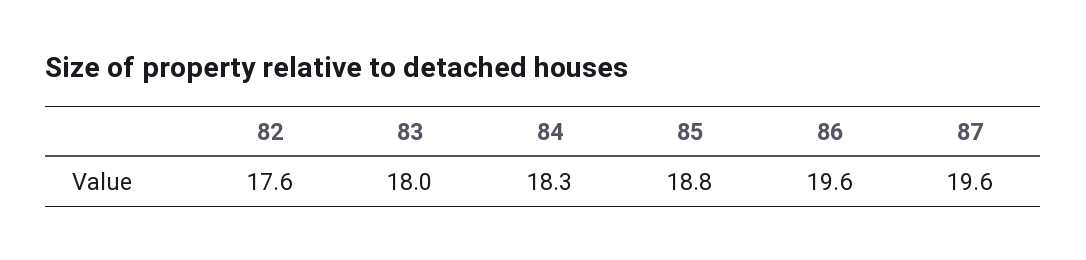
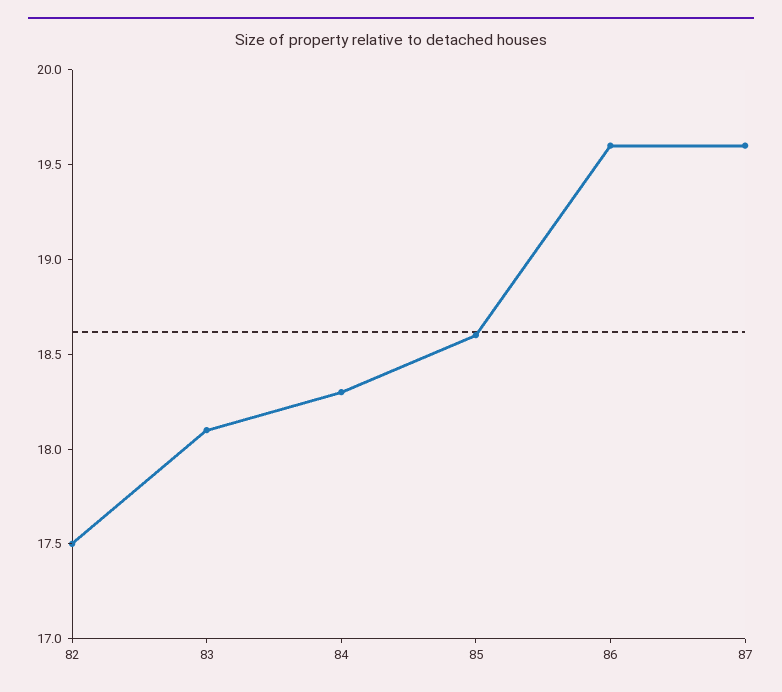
82: 17.6 -> 17.5
83: 18 -> 18.1
85: 18.8 -> 18.6

